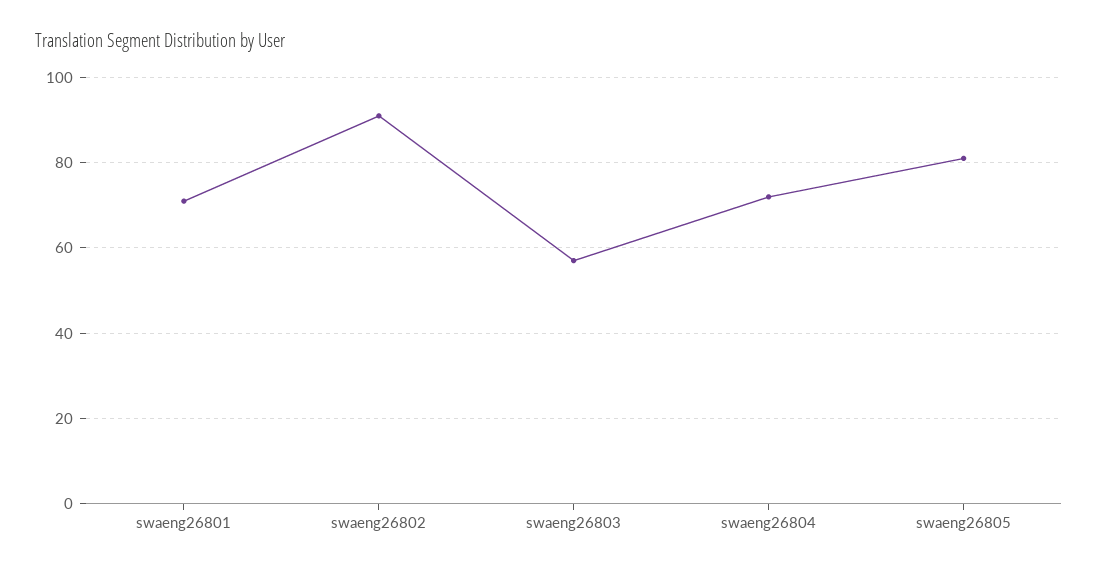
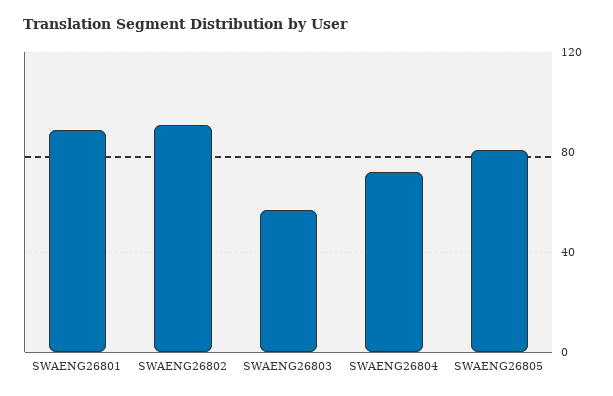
swaeng26801: 70 -> 90

